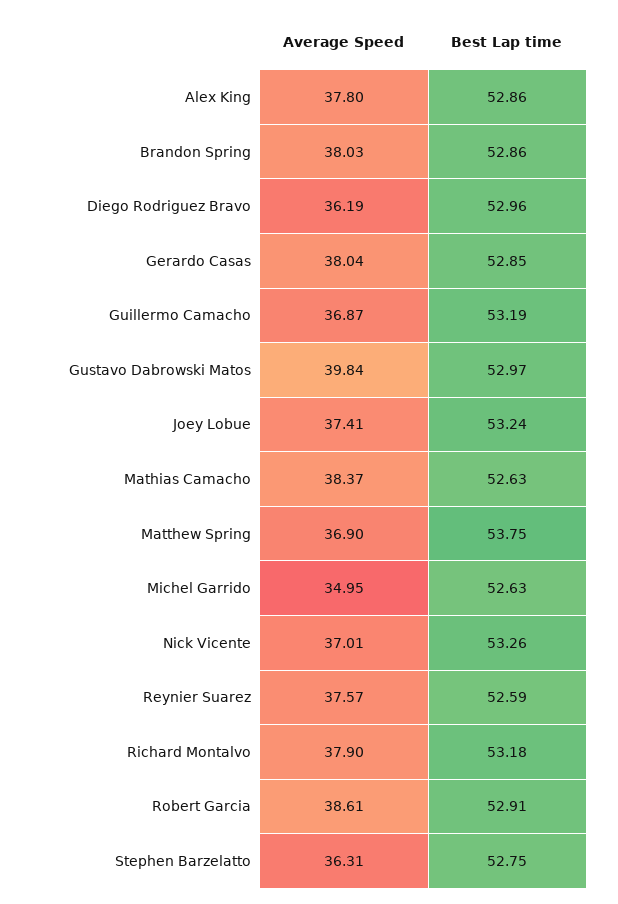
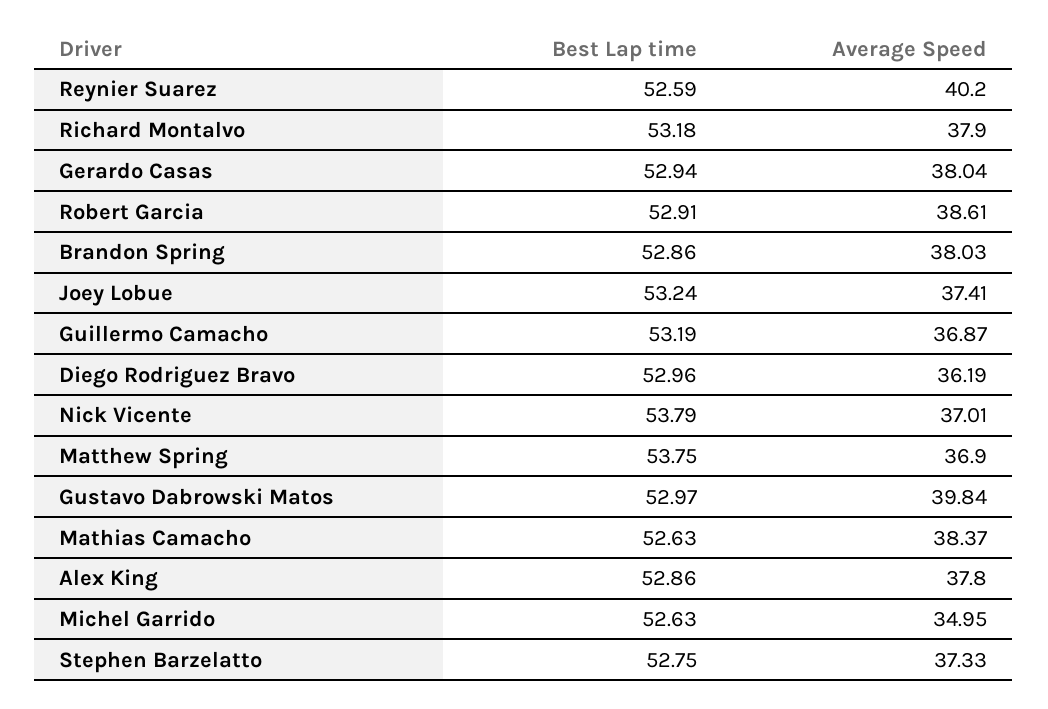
Best Lap time, Gerardo Casas: 52.85 -> 52.94
Best Lap time, Nick Vicente: 53.26 -> 53.79
Average Speed, Reynier Suarez: 37.57 -> 40.2
Average Speed, Stephen Barzelatto: 36.31 -> 37.33

